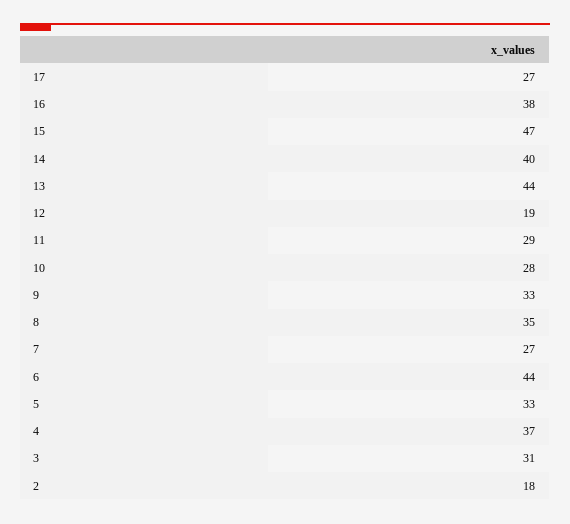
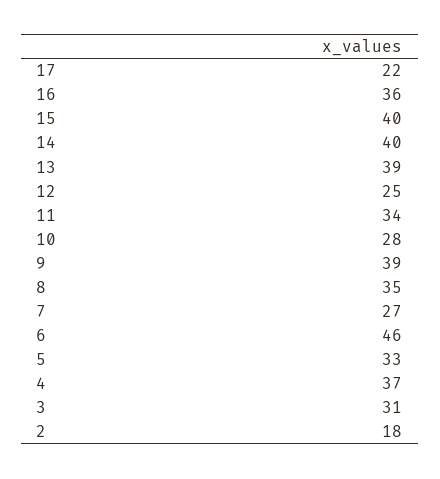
17: 27 -> 22
16: 38 -> 36
15: 47 -> 40
13: 44 -> 39
12: 19 -> 25
11: 29 -> 34
9: 33 -> 39
6: 44 -> 46

